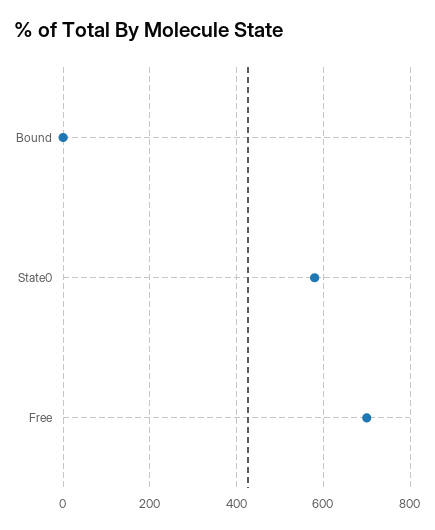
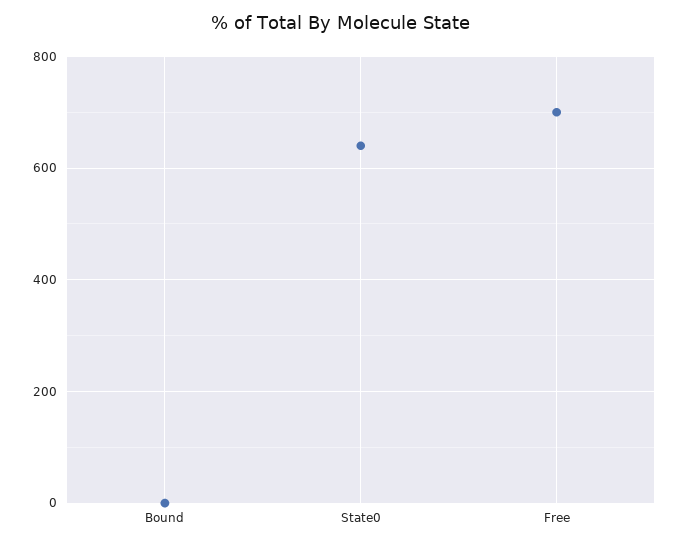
State0: 580 -> 640

